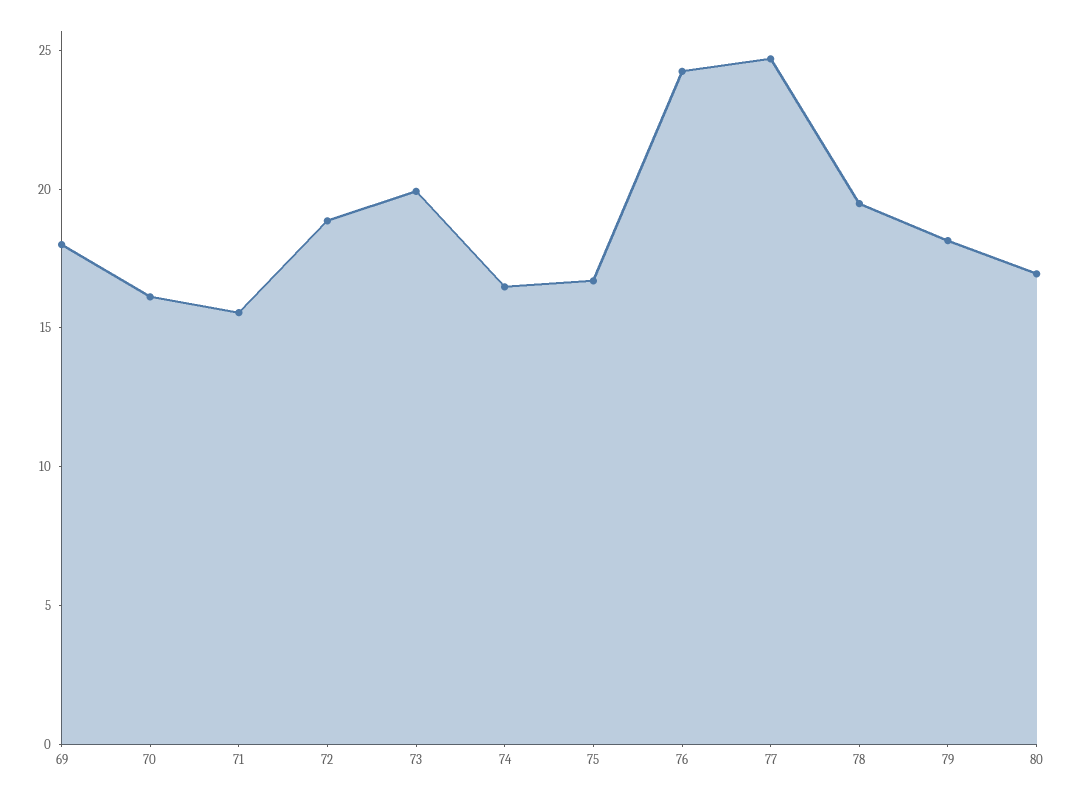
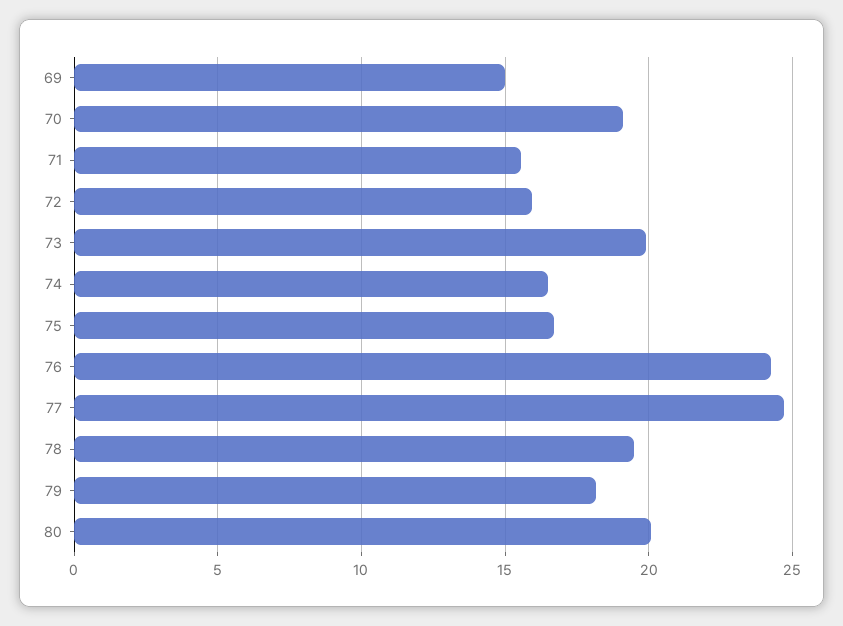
69: 18 -> 15
70: 16 -> 19
72: 19 -> 16
80: 17 -> 20

